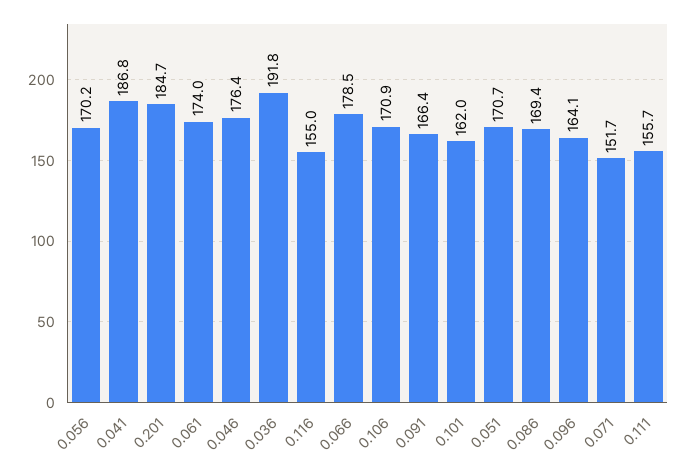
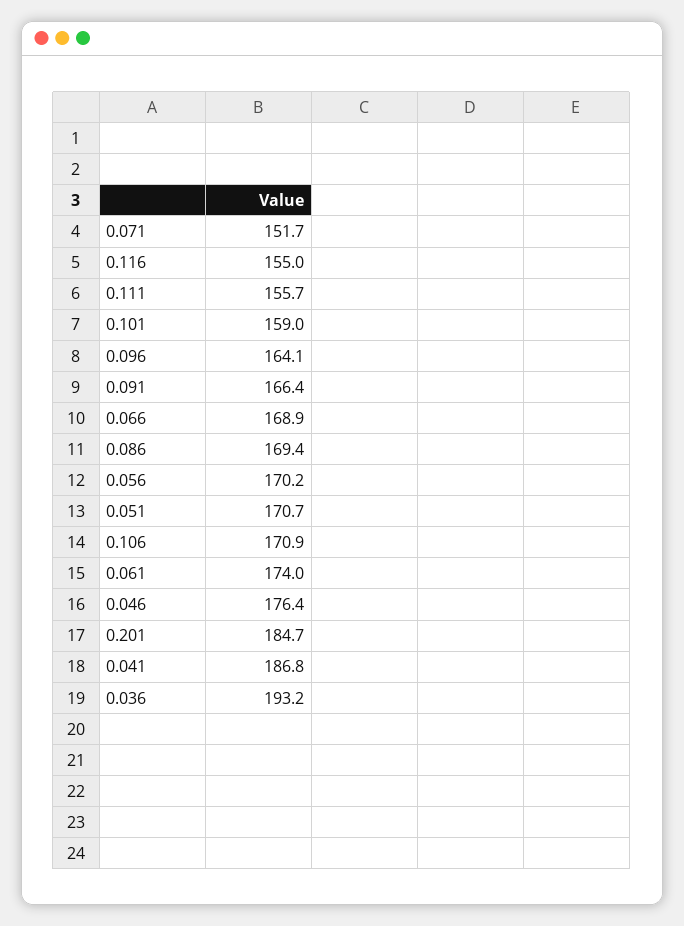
0.036: 191.8 -> 193.2
0.066: 178.5 -> 168.9
0.101: 162 -> 159

